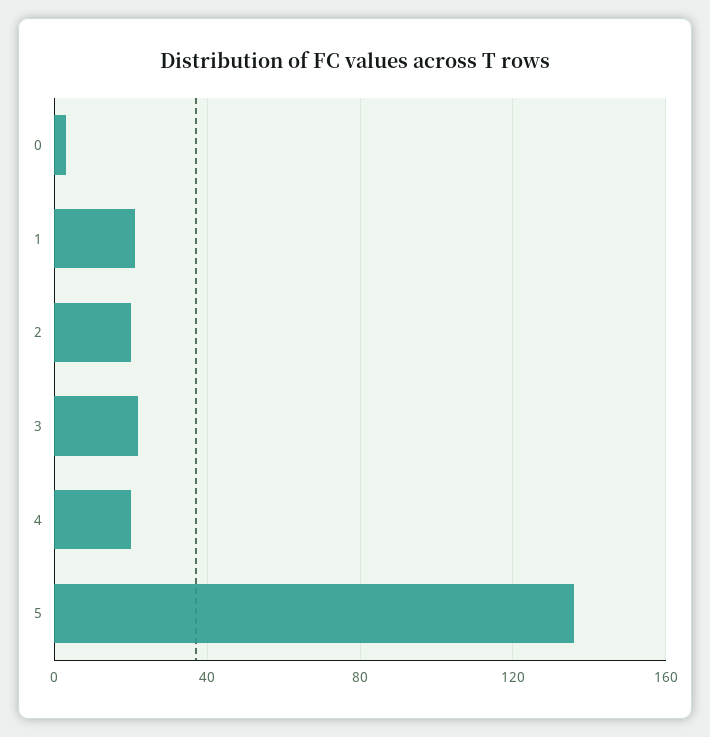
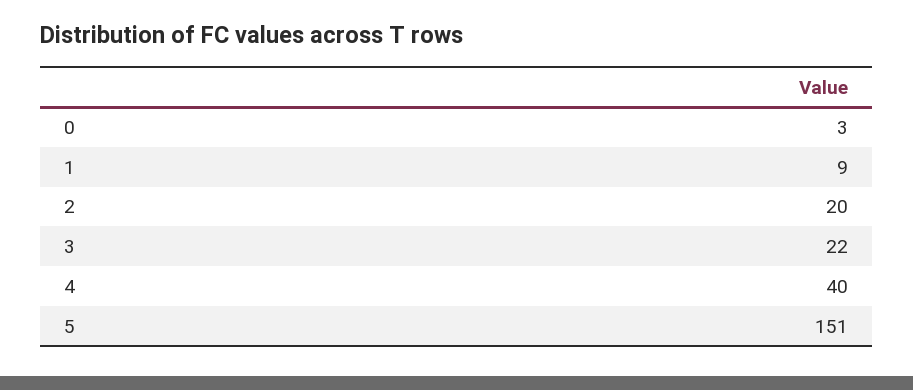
1: 20 -> 9
4: 20 -> 40
5: 135 -> 151

